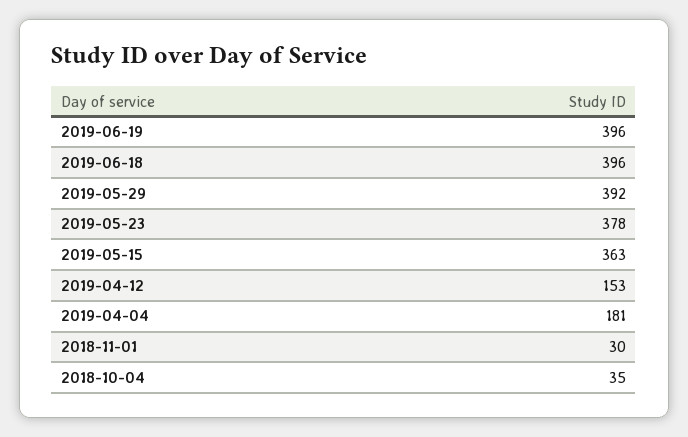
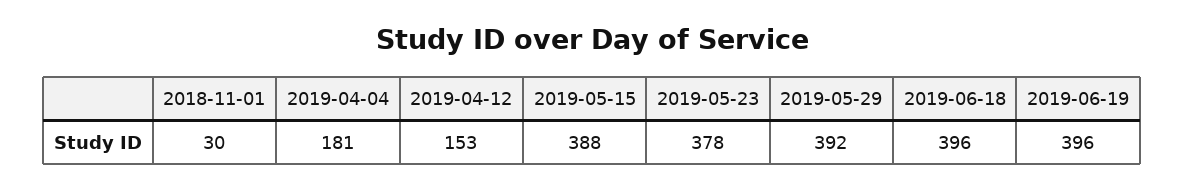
2019-05-15: 363 -> 388
2018-10-04: 35 -> none

